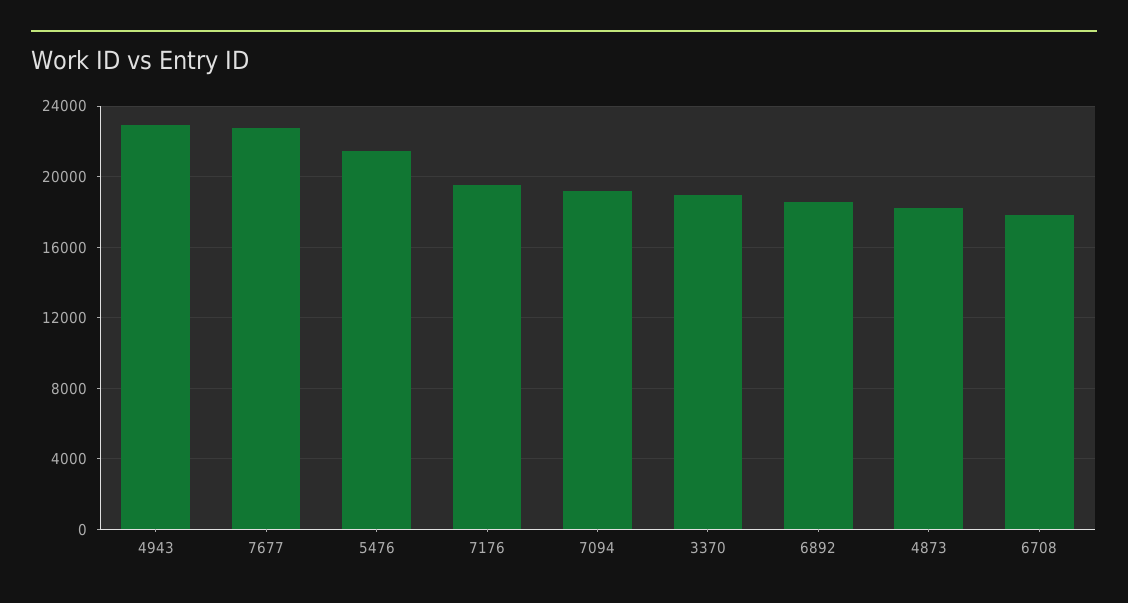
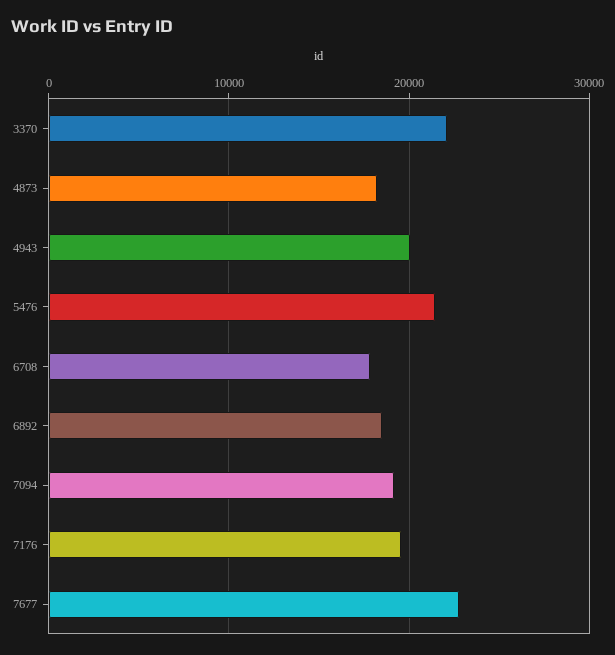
4943: 23000 -> 20000
3370: 19000 -> 22000

